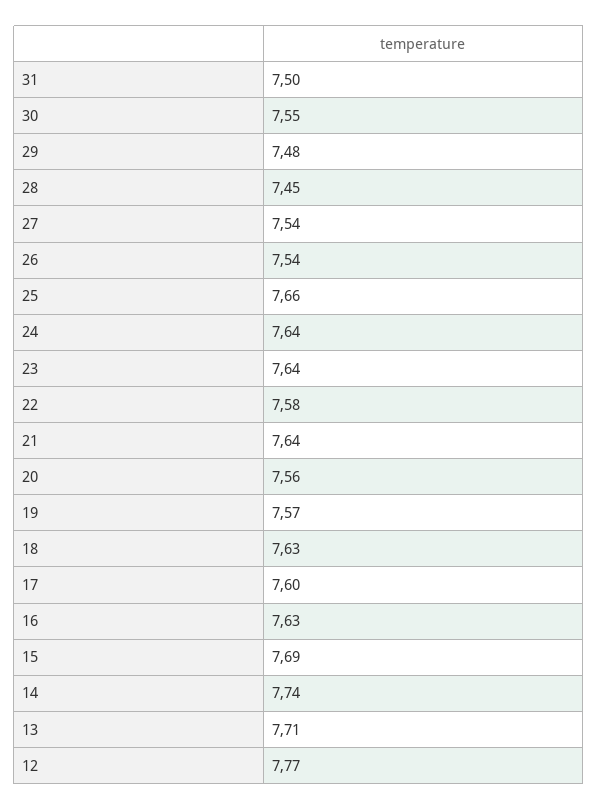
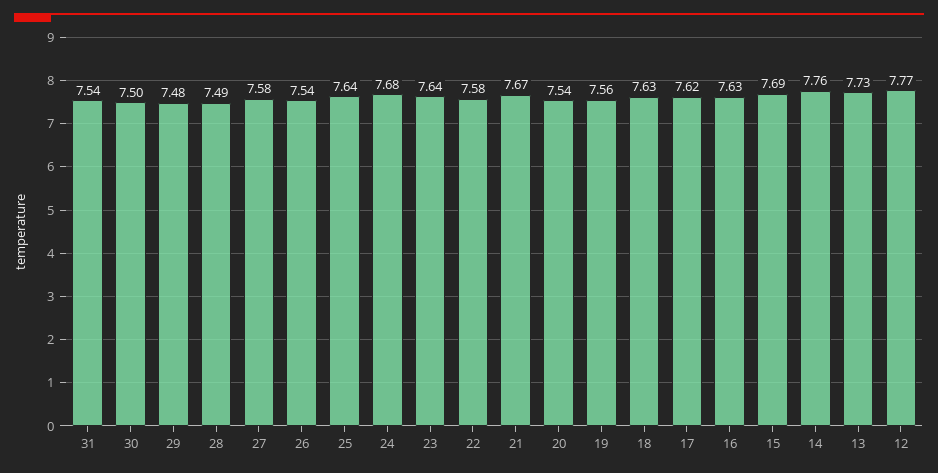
31: 7.5 -> 7.54
30: 7.55 -> 7.5
28: 7.45 -> 7.49
27: 7.54 -> 7.58
25: 7.66 -> 7.64
24: 7.64 -> 7.68
21: 7.64 -> 7.67
20: 7.56 -> 7.54
19: 7.57 -> 7.56
17: 7.6 -> 7.62
14: 7.74 -> 7.76
13: 7.71 -> 7.73

